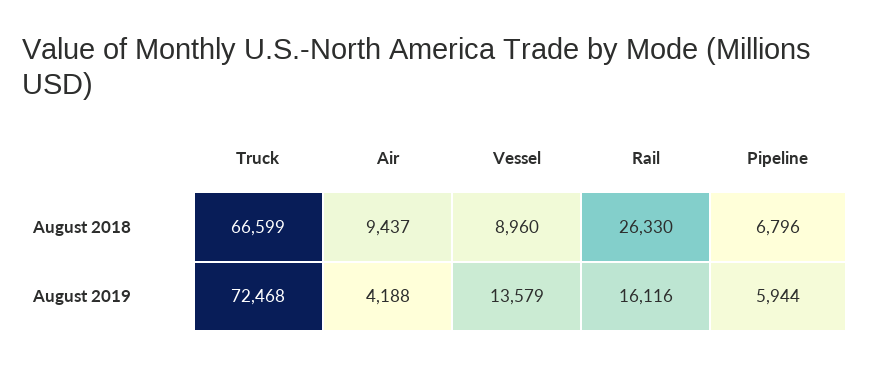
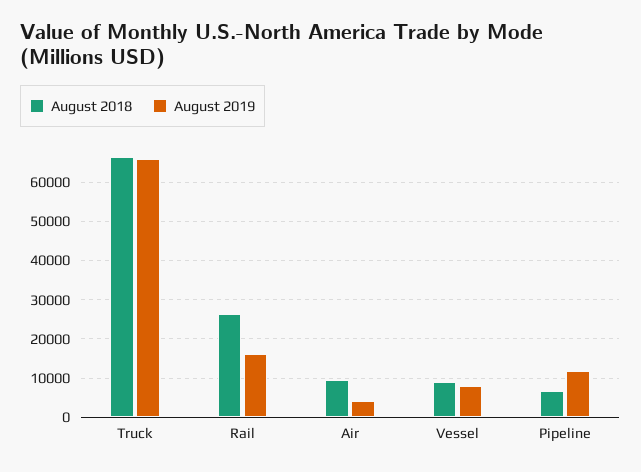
August 2019, Truck: 72468 -> 66000
August 2019, Vessel: 13579 -> 8000
August 2019, Pipeline: 5944 -> 12000

